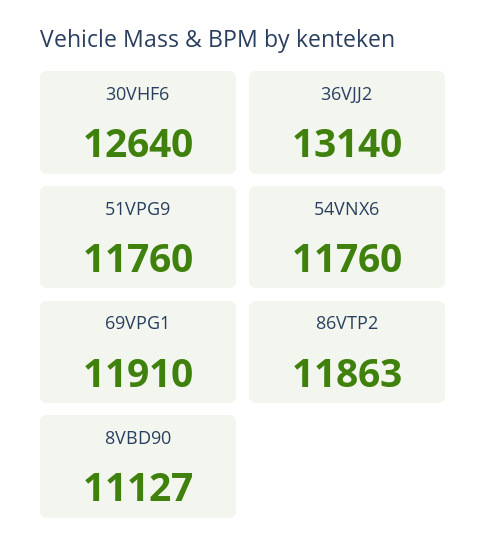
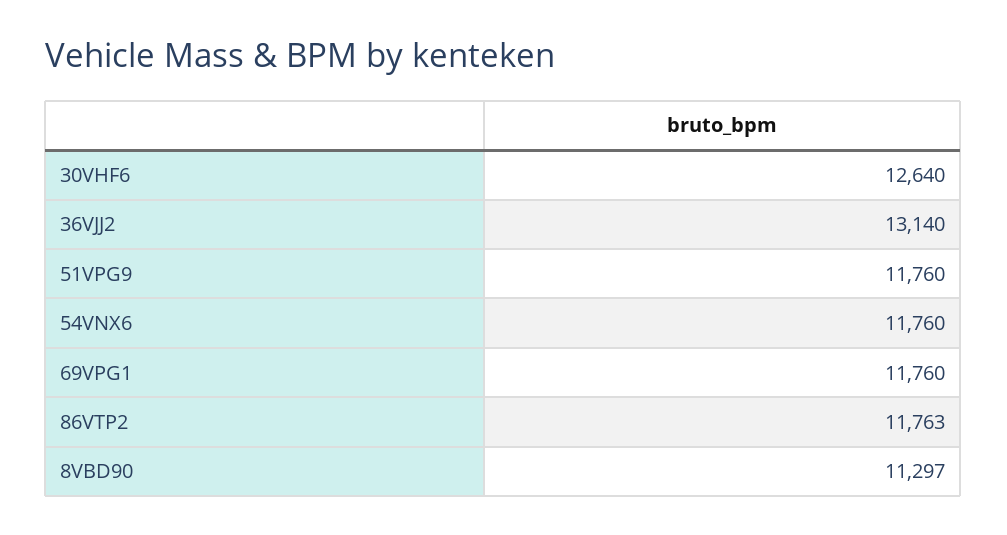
69VPG1: 11910 -> 11760
86VTP2: 11863 -> 11763
8VBD90: 11127 -> 11297

